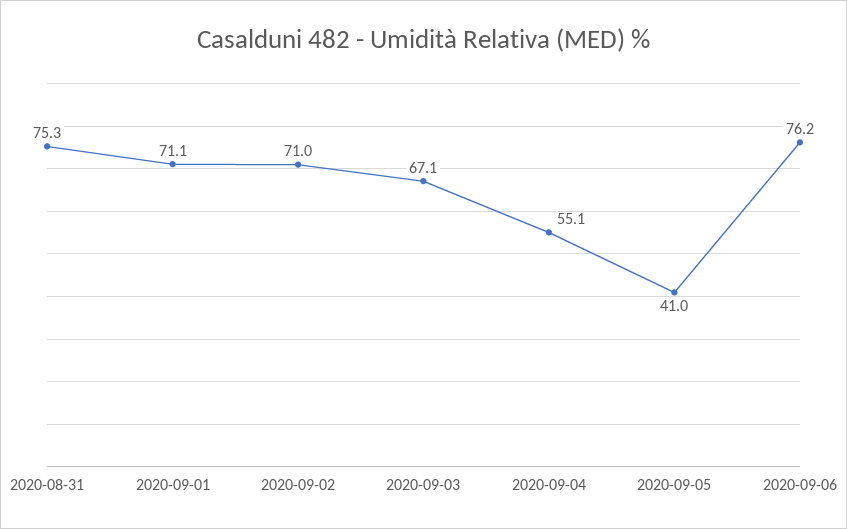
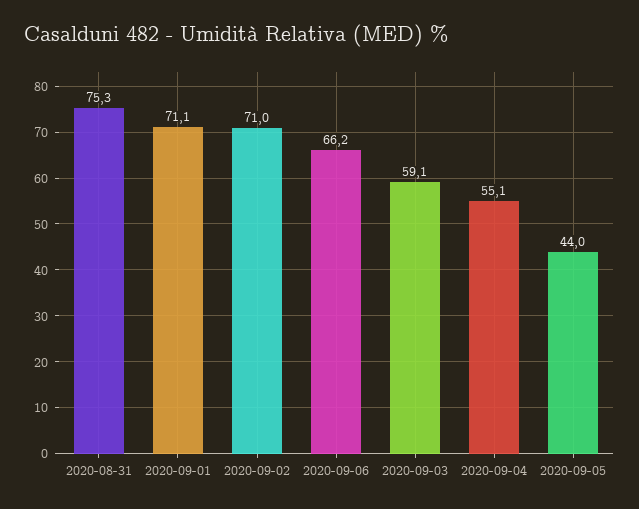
2020-09-03: 67.1 -> 59.1
2020-09-05: 41 -> 44
2020-09-06: 76.2 -> 66.2

